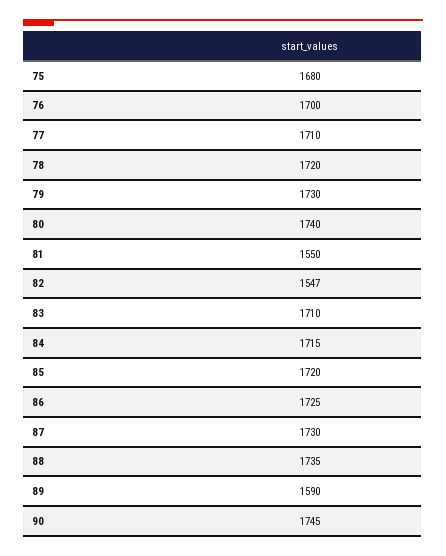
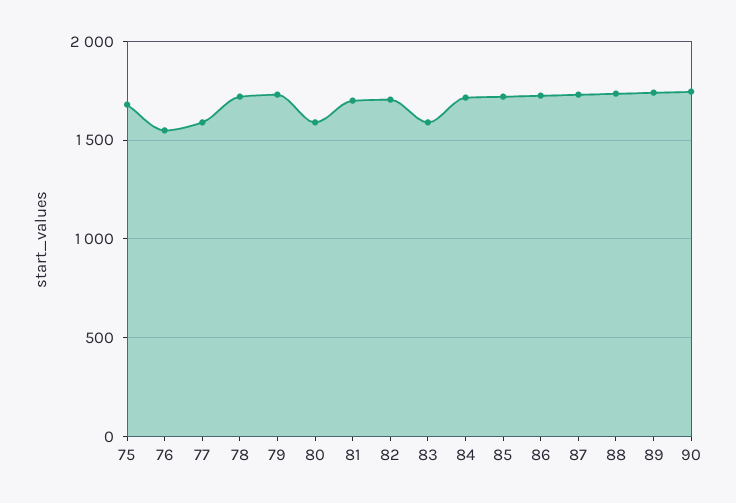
76: 1700 -> 1550
77: 1710 -> 1600
80: 1740 -> 1600
81: 1550 -> 1700
82: 1547 -> 1700
83: 1710 -> 1600
89: 1590 -> 1750

